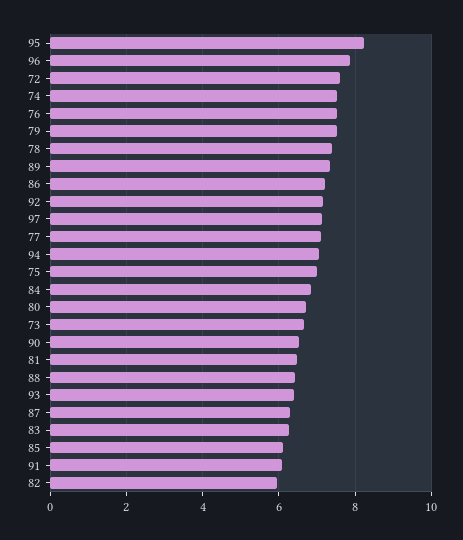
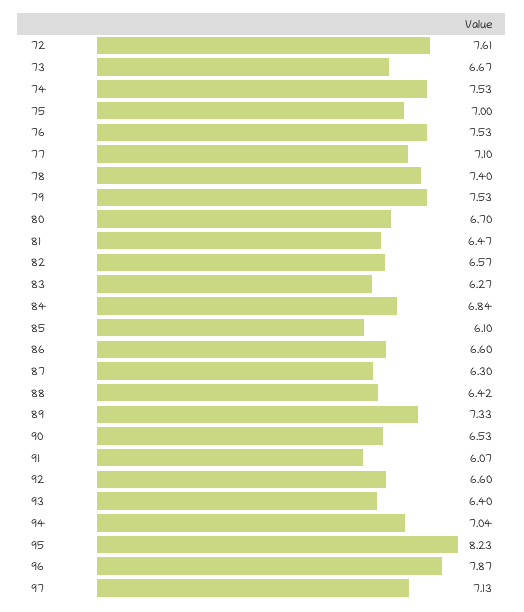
86: 7.2 -> 6.6
92: 7.2 -> 6.6
82: 6 -> 6.57

